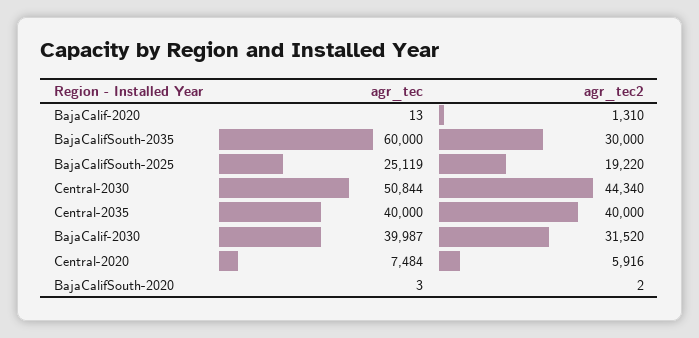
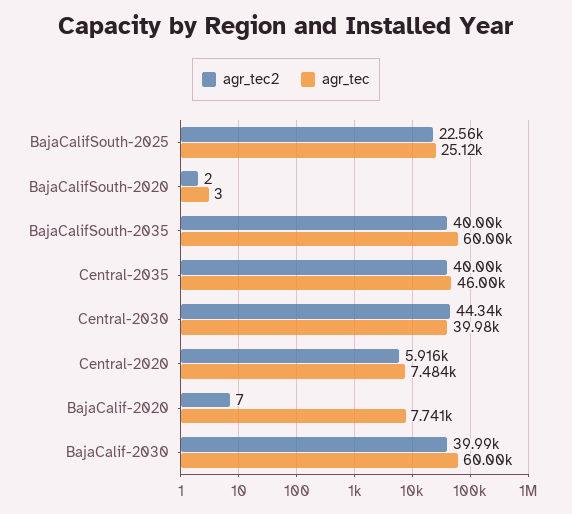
agr_tec, BajaCalif-2020: 13 -> 7741
agr_tec2, BajaCalif-2020: 1310 -> 7
agr_tec2, BajaCalifSouth-2035: 30000 -> 40000
agr_tec2, BajaCalifSouth-2025: 19220 -> 22560
agr_tec, Central-2030: 50844 -> 39980
agr_tec, Central-2035: 40000 -> 46000
agr_tec, BajaCalif-2030: 39987 -> 60000
agr_tec2, BajaCalif-2030: 31520 -> 39990

